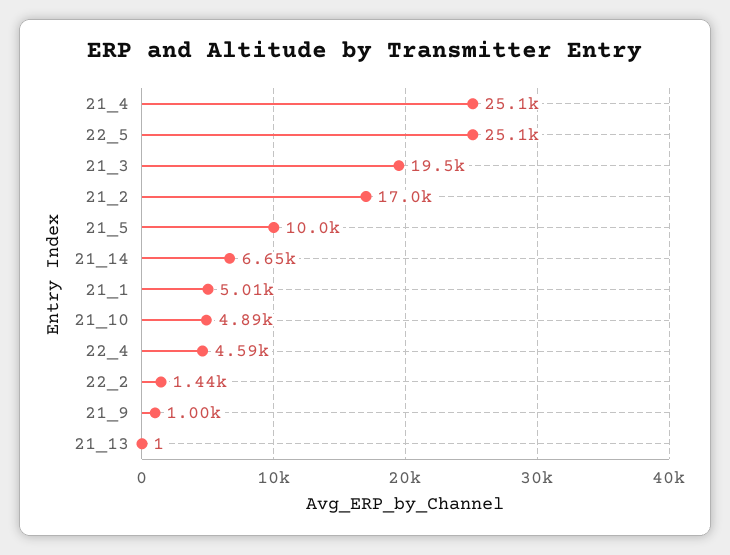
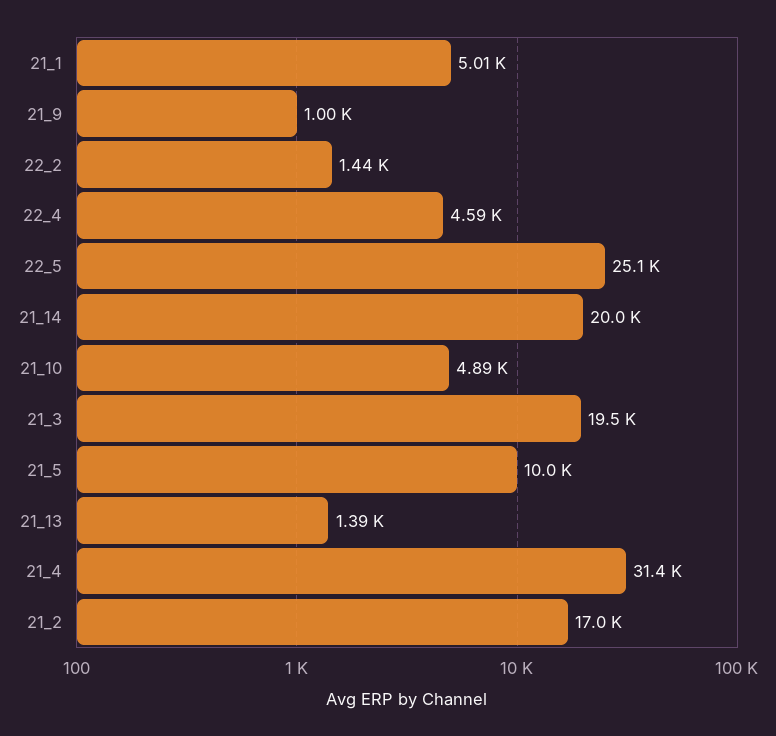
21_4: 25100 -> 31400
21_14: 6650 -> 20000
21_13: 1 -> 1390

